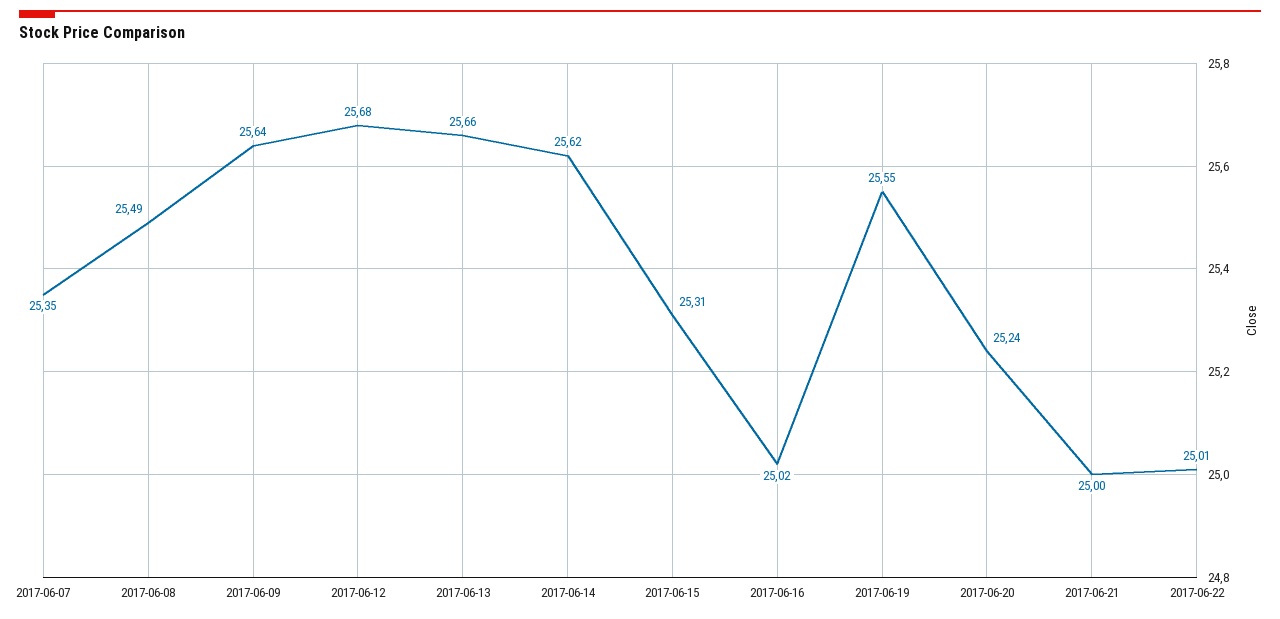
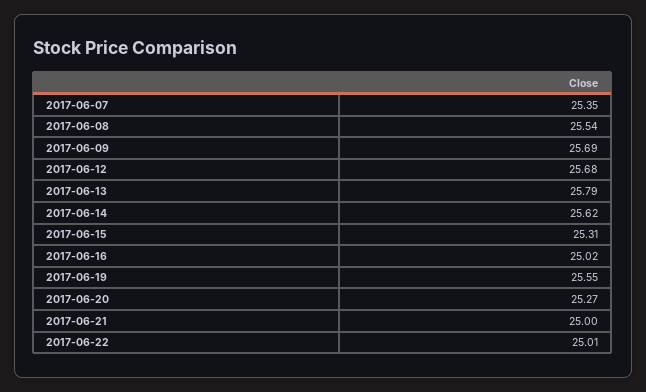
2017-06-08: 25.49 -> 25.54
2017-06-09: 25.64 -> 25.69
2017-06-13: 25.66 -> 25.79
2017-06-20: 25.24 -> 25.27

